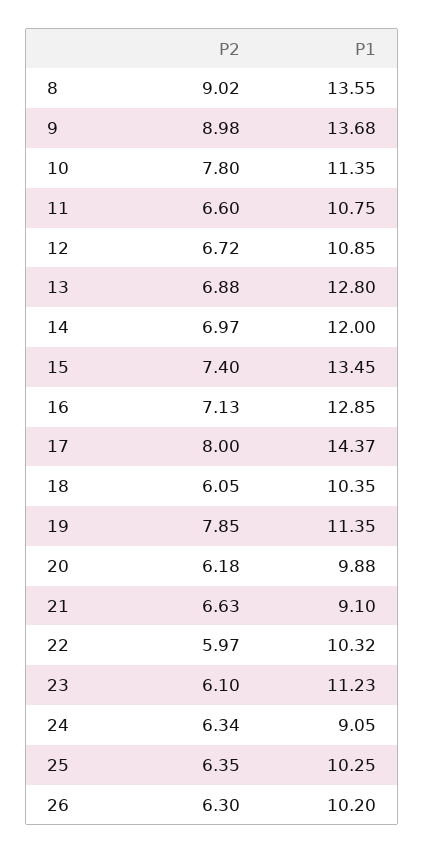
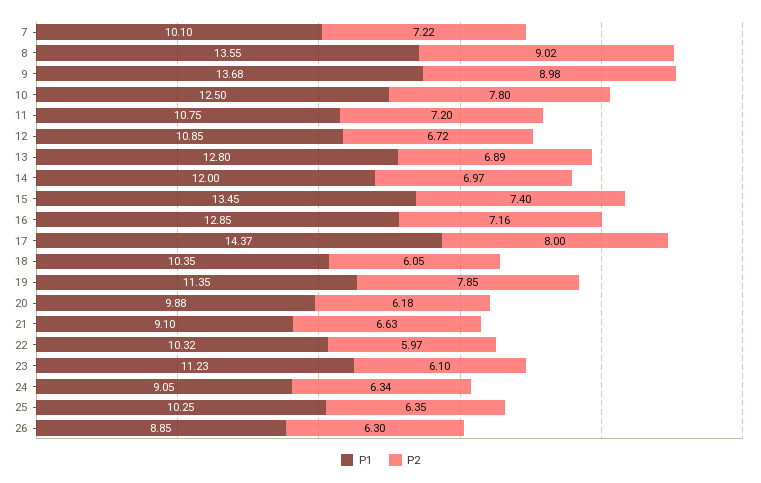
P1, 10: 11.35 -> 12.5
P2, 11: 6.6 -> 7.2
P2, 13: 6.88 -> 6.89
P2, 16: 7.13 -> 7.16
P1, 26: 10.2 -> 8.85
P1, 7: none -> 10.1
P2, 7: none -> 7.22

